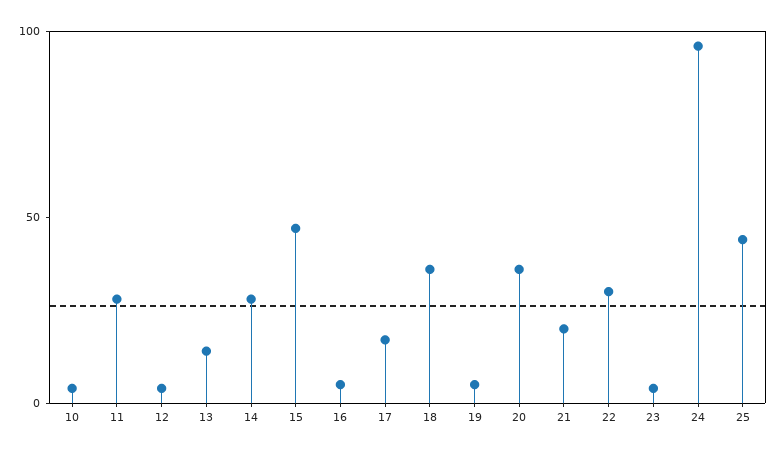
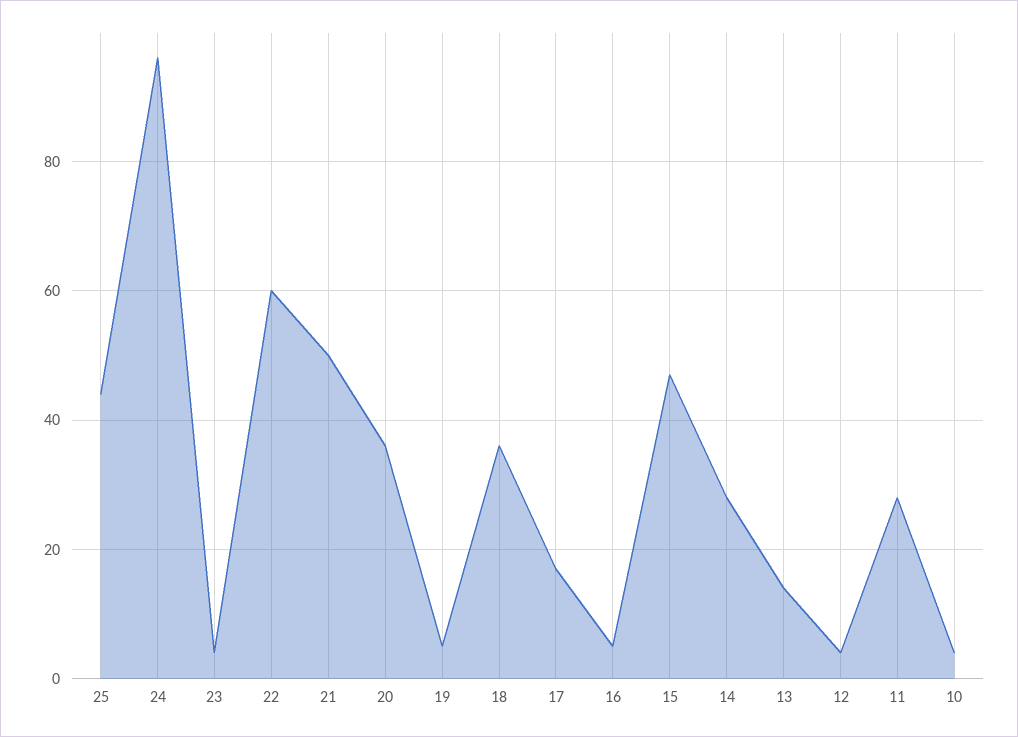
21: 20 -> 50
22: 30 -> 60

